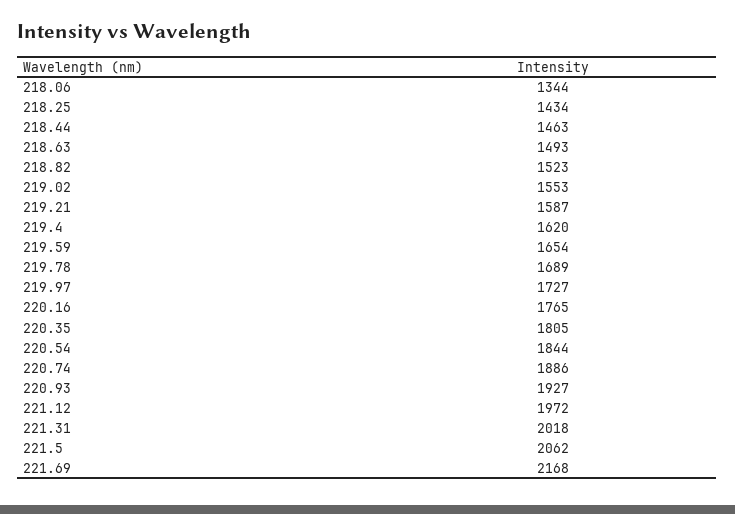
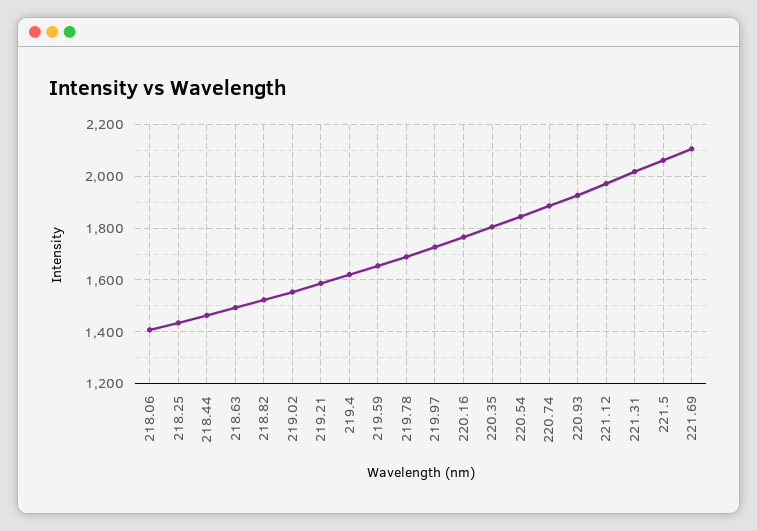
218.06: 1344 -> 1400
221.69: 2168 -> 2100

